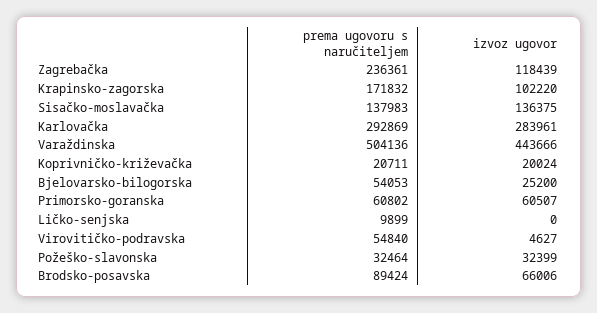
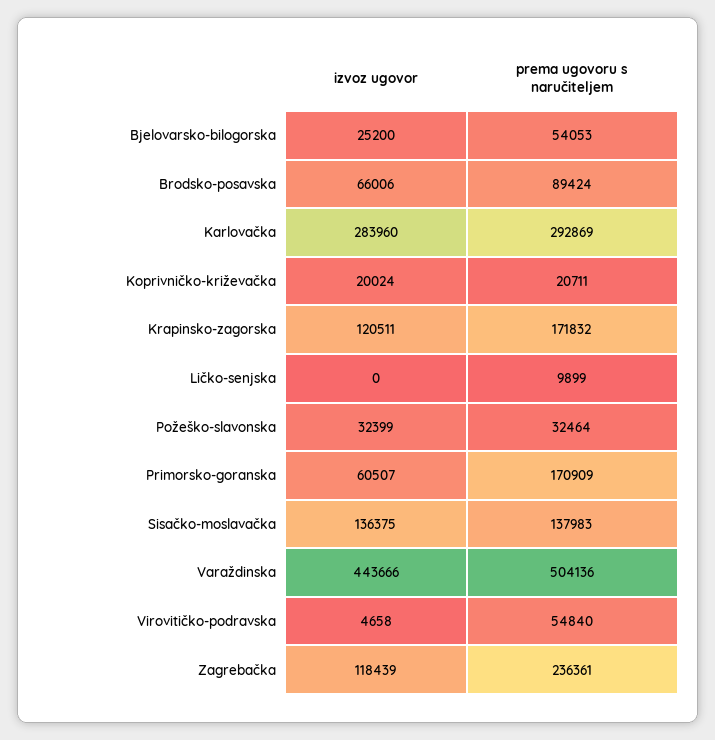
izvoz ugovor, Krapinsko-zagorska: 102220 -> 120511
izvoz ugovor, Karlovačka: 283961 -> 283960
prema ugovoru s naručiteljem, Primorsko-goranska: 60802 -> 170909
izvoz ugovor, Virovitičko-podravska: 4627 -> 4658

